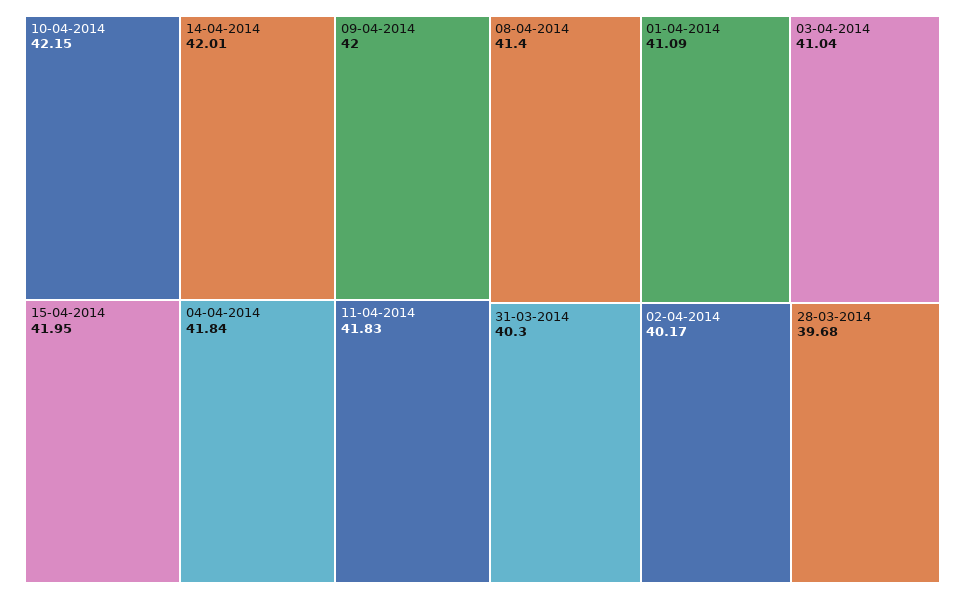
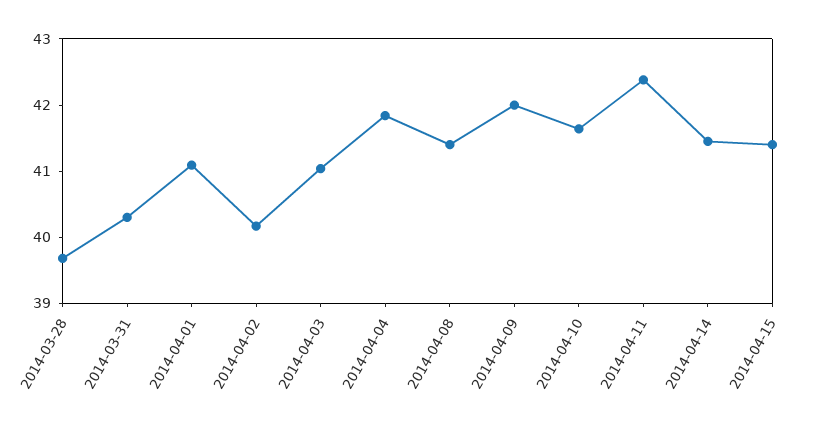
10-04-2014: 42.15 -> 41.6
14-04-2014: 42.01 -> 41.4
15-04-2014: 41.95 -> 41.4
11-04-2014: 41.83 -> 42.4

